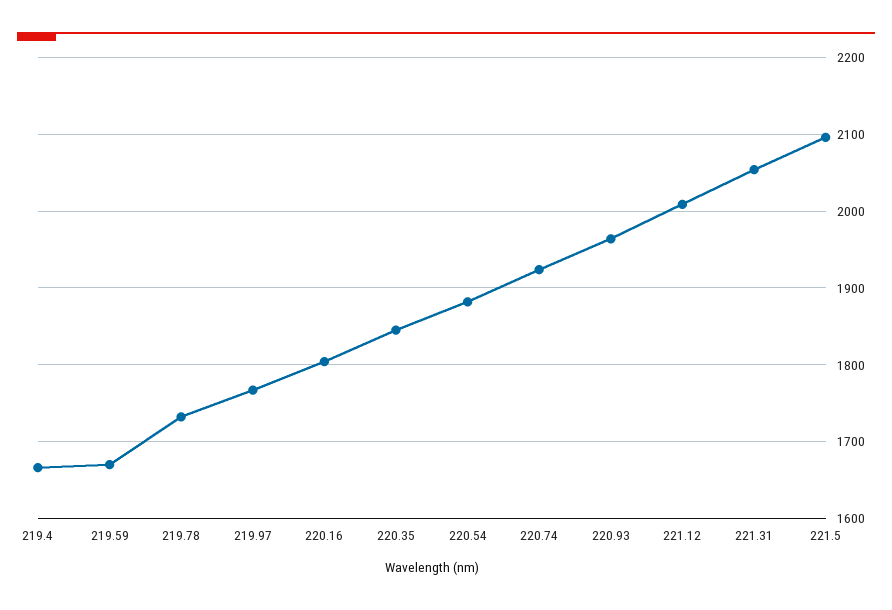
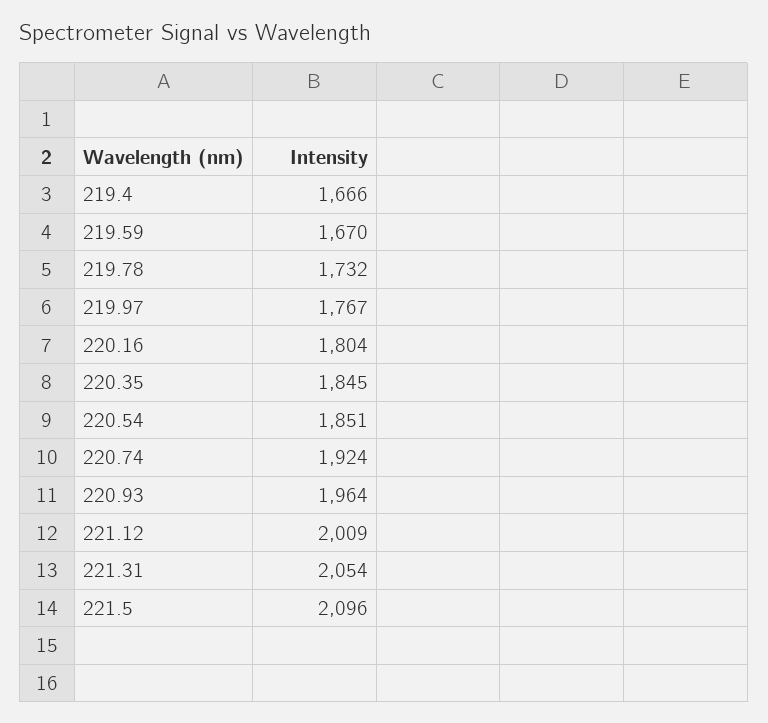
220.54: 1880 -> 1851

